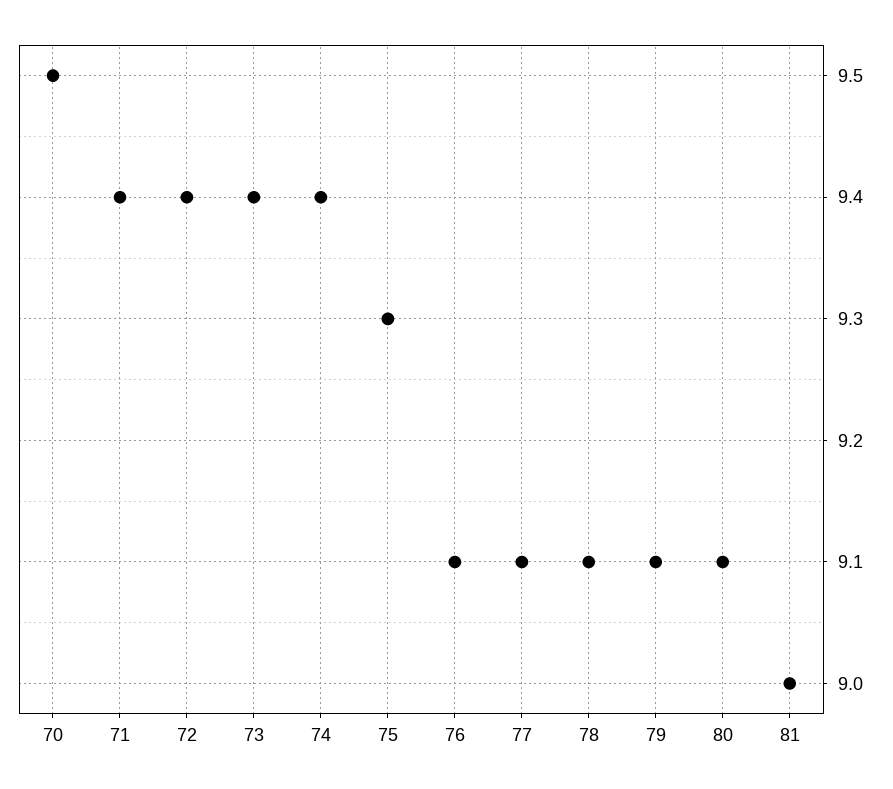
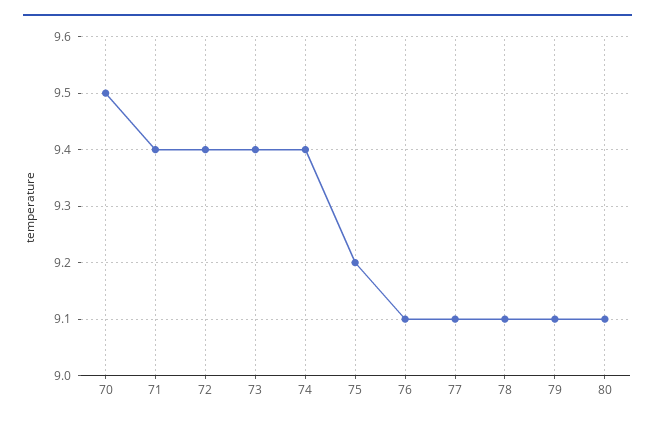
75: 9.3 -> 9.2
81: 9 -> none

